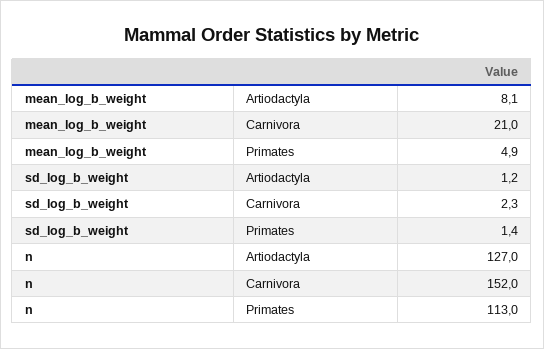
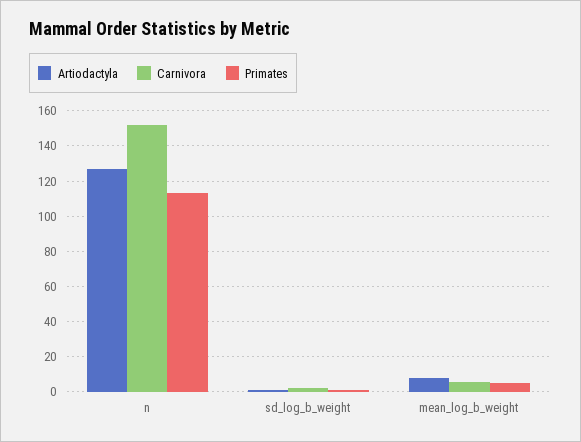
Carnivora, mean_log_b_weight: 21 -> 5

